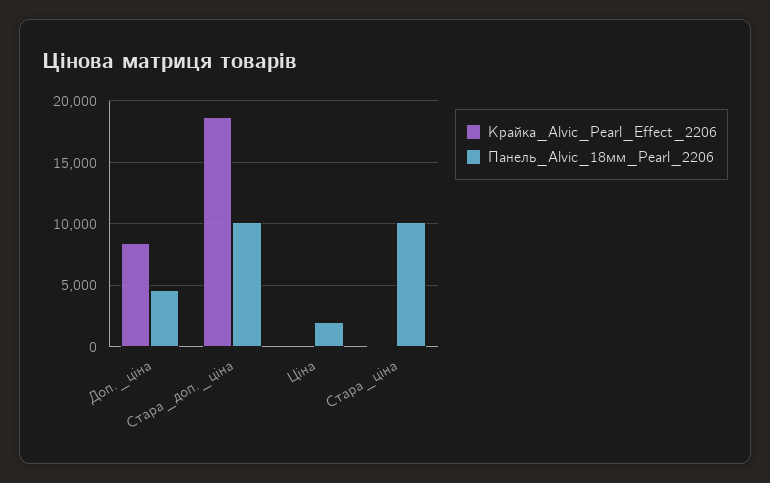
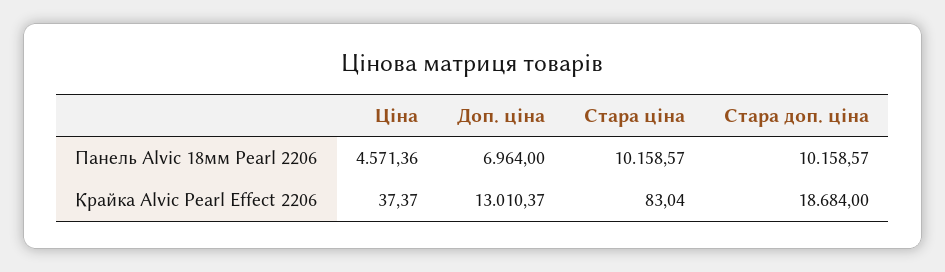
Крайка_Alvic_Pearl_Effect_2206, Доп._ціна: 8500 -> 13010.37
Панель_Alvic_18мм_Pearl_2206, Доп._ціна: 4500 -> 6964
Панель_Alvic_18мм_Pearl_2206, Ціна: 2000 -> 4571.36

